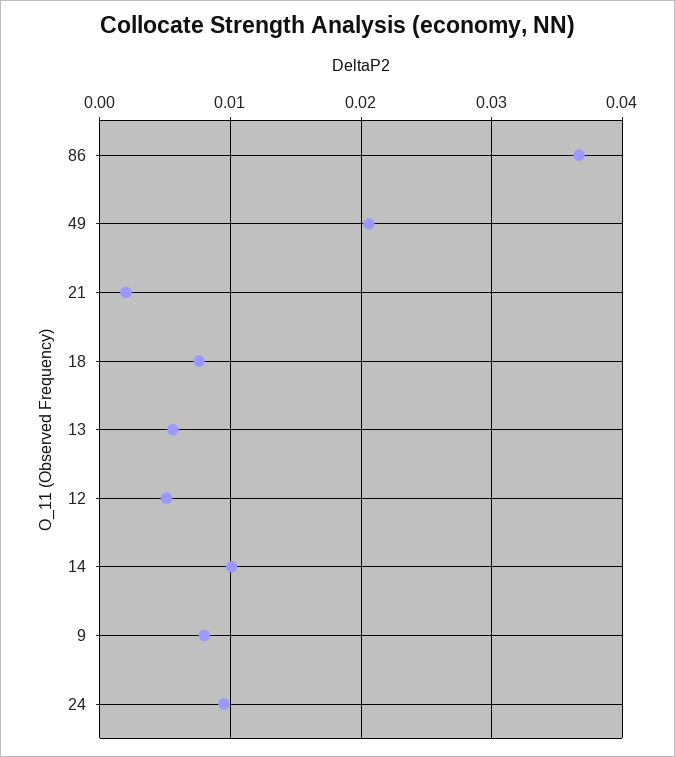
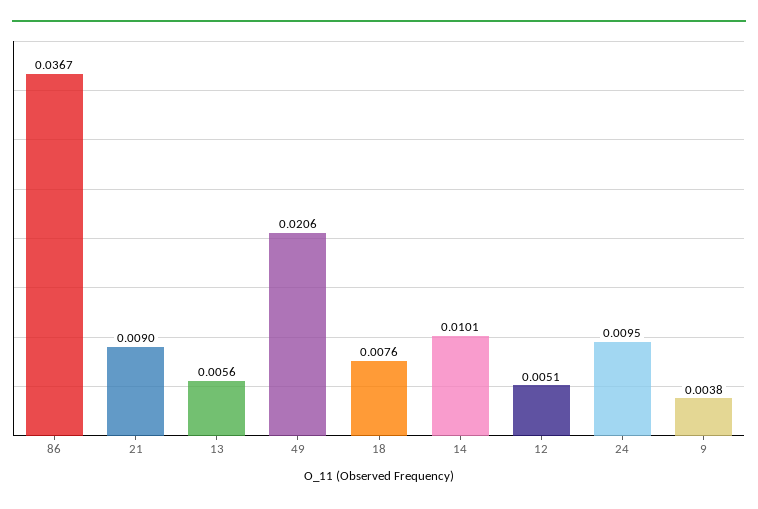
21: 0.002 -> 0.009
9: 0.008 -> 0.0038

